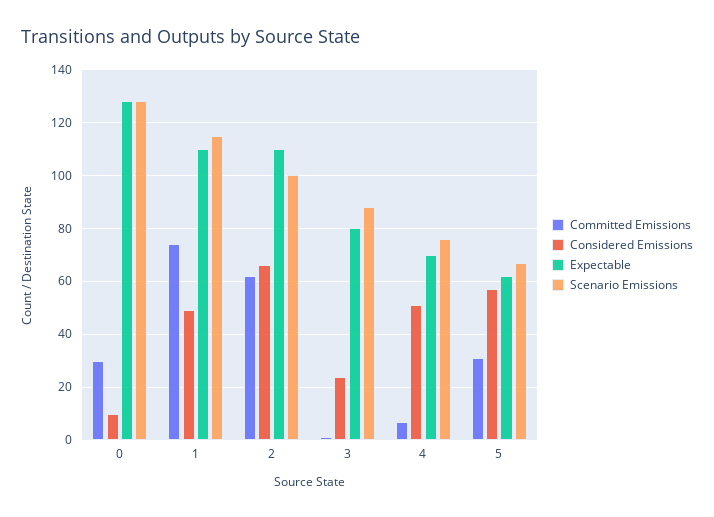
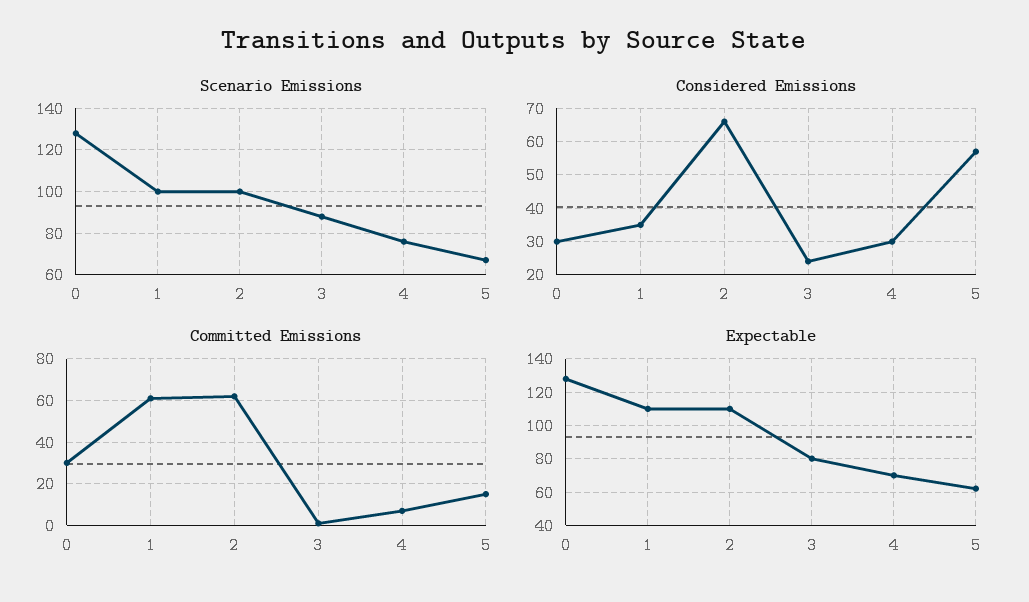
Considered Emissions, 0: 10 -> 30
Committed Emissions, 1: 75 -> 60
Considered Emissions, 1: 50 -> 35
Scenario Emissions, 1: 115 -> 100
Considered Emissions, 4: 50 -> 30
Committed Emissions, 5: 30 -> 15

